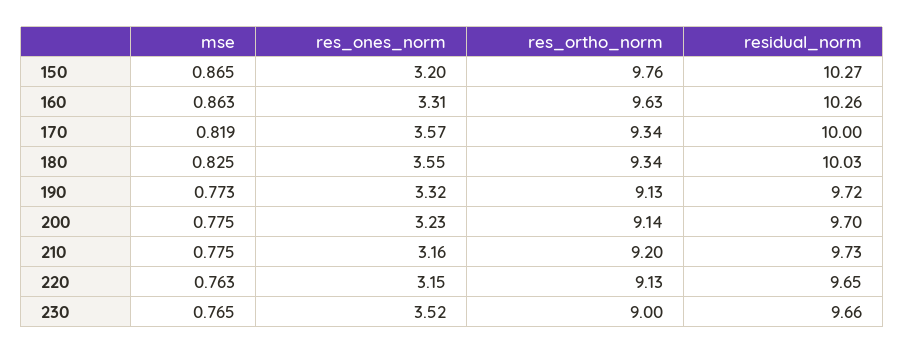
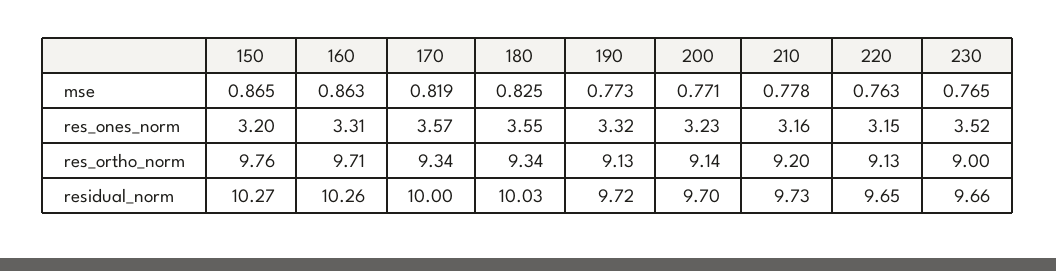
res_ortho_norm, 160: 9.63 -> 9.71
mse, 200: 0.775 -> 0.771
mse, 210: 0.775 -> 0.778

